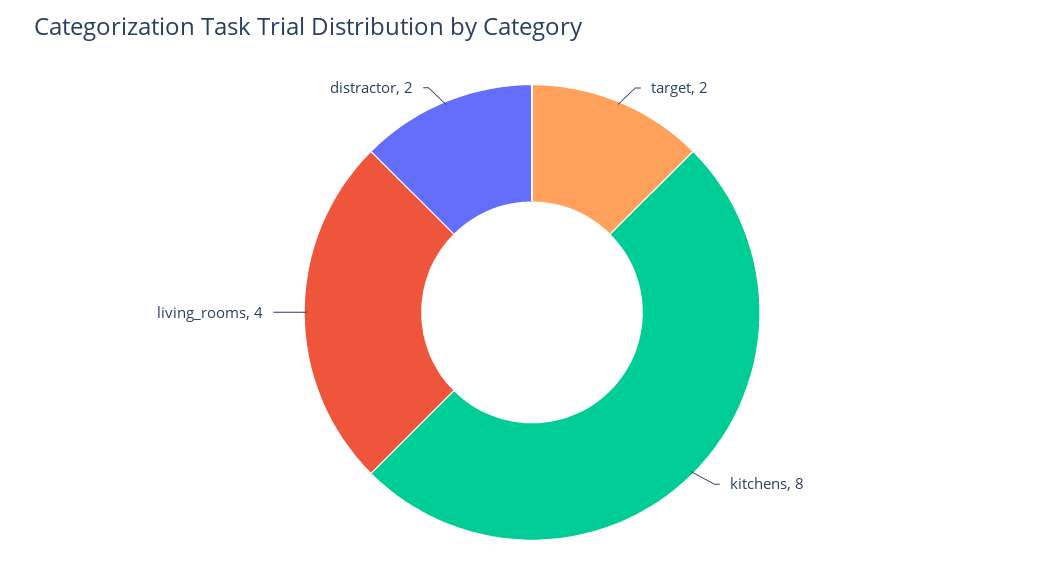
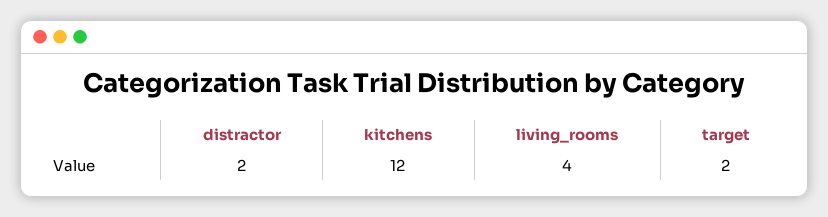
kitchens: 8 -> 12

